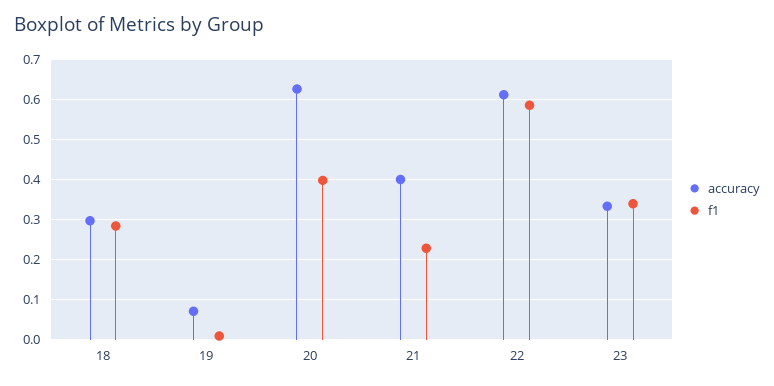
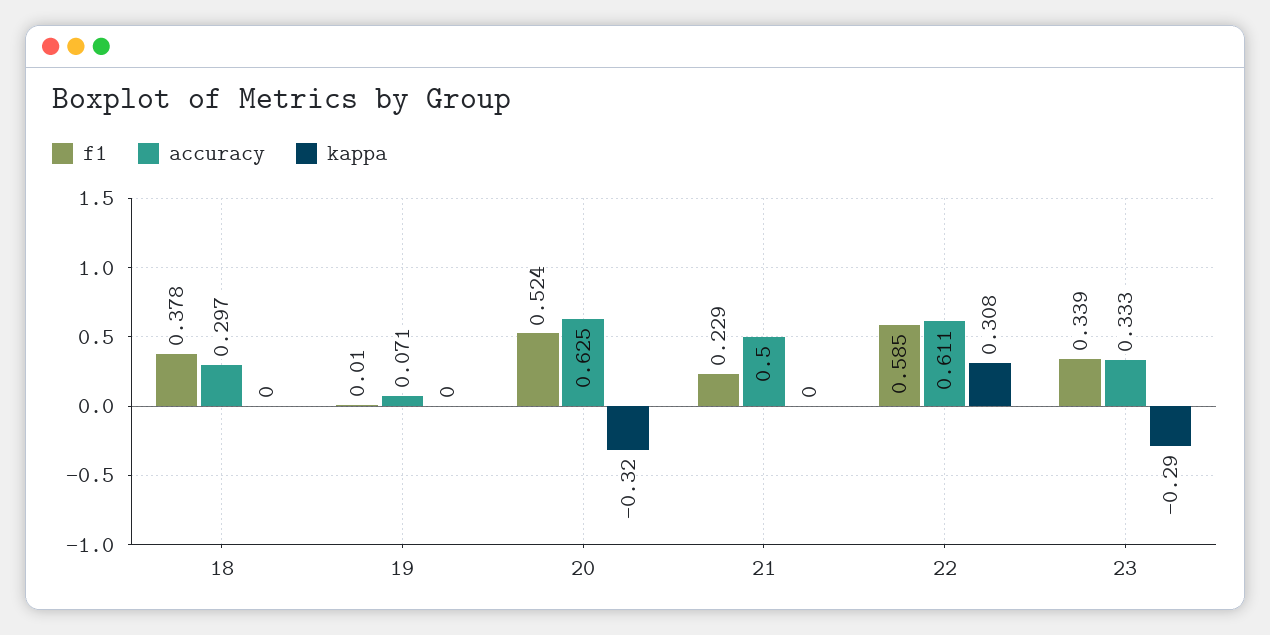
f1, 18: 0.28 -> 0.378
f1, 20: 0.4 -> 0.524
accuracy, 21: 0.4 -> 0.5
kappa, 18: none -> 0
kappa, 19: none -> 0
kappa, 20: none -> -0.32
kappa, 21: none -> 0
kappa, 22: none -> 0.308
kappa, 23: none -> -0.29

